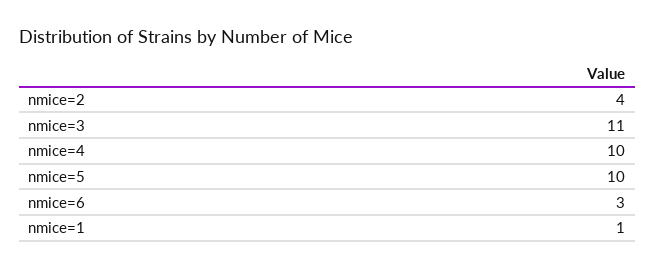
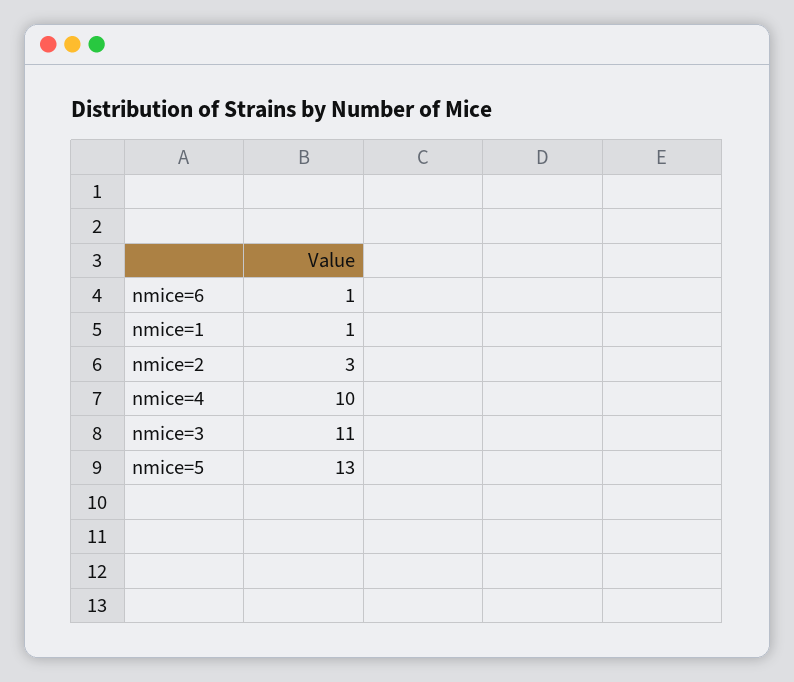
nmice=2: 4 -> 3
nmice=5: 10 -> 13
nmice=6: 3 -> 1

